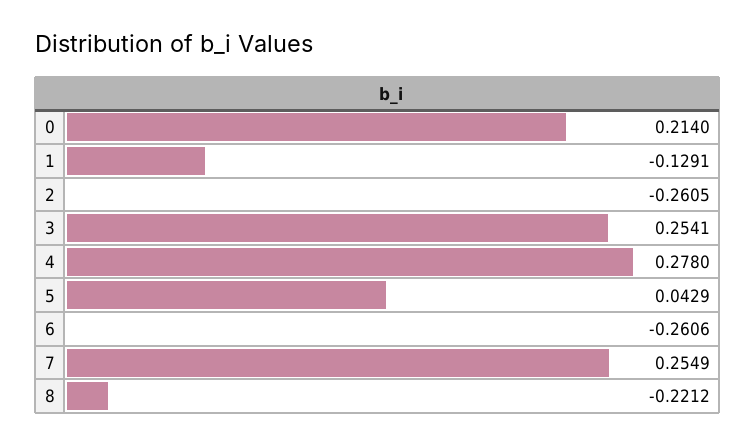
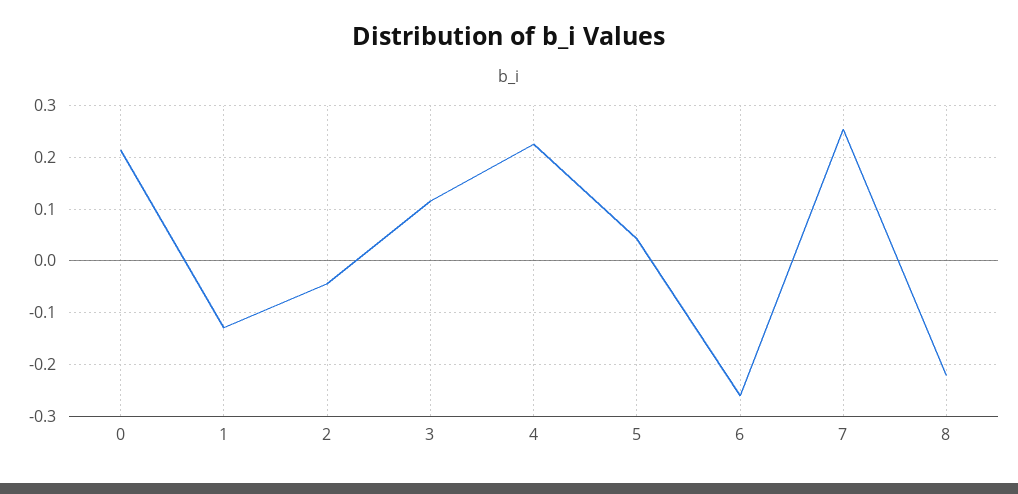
2: -0.2605 -> -0.04
3: 0.2541 -> 0.12
4: 0.278 -> 0.22

